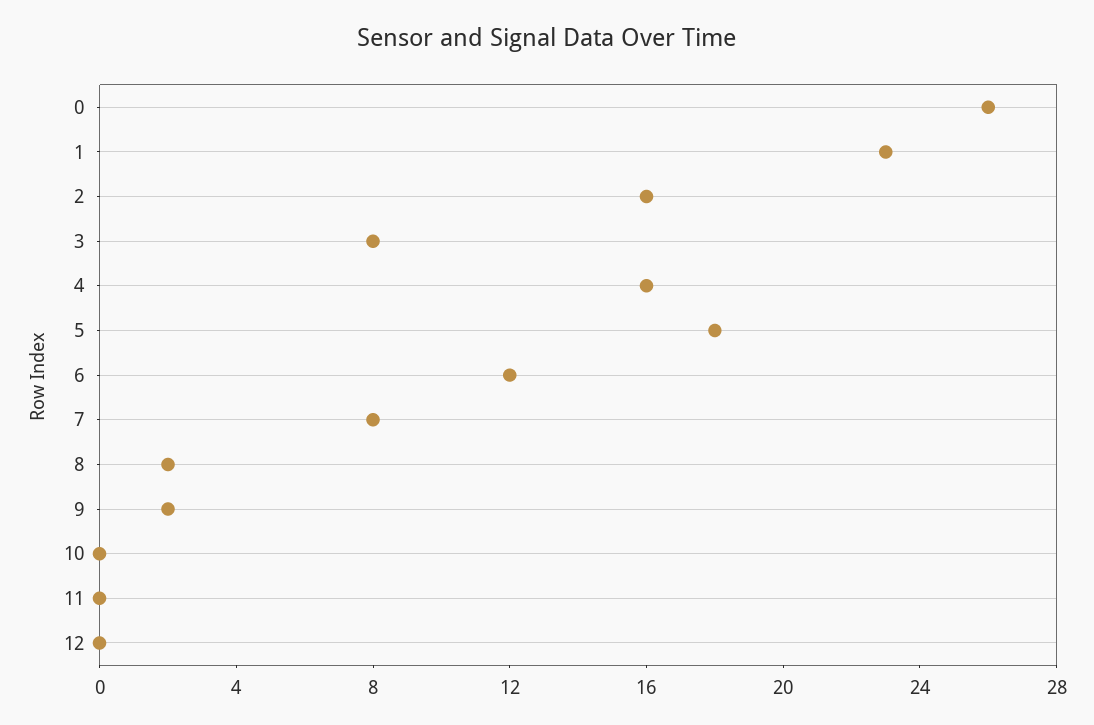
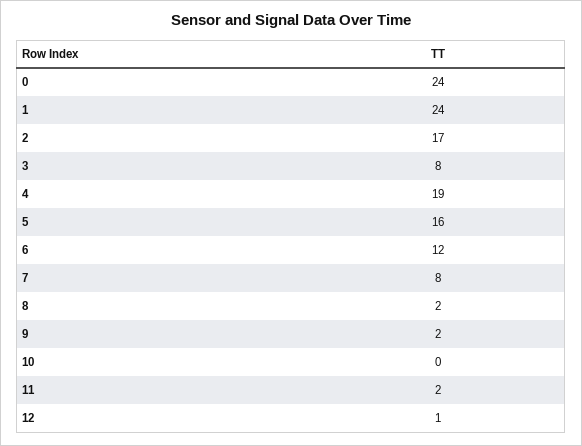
0: 26 -> 24
1: 23 -> 24
2: 16 -> 17
4: 16 -> 19
5: 18 -> 16
11: 0 -> 2
12: 0 -> 1

